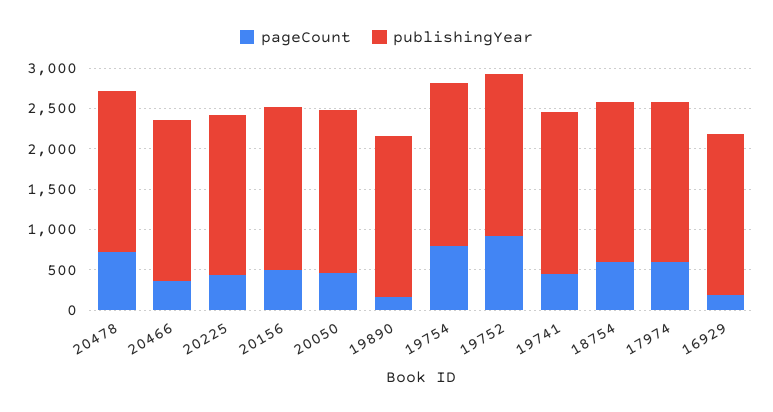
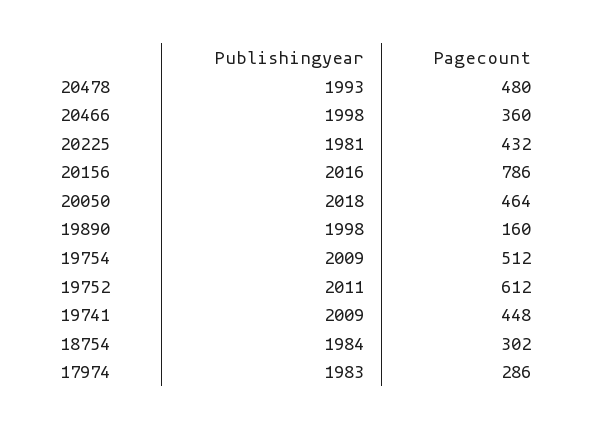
pageCount, 20478: 700 -> 480
pageCount, 20156: 500 -> 786
pageCount, 19754: 800 -> 512
pageCount, 19752: 900 -> 612
pageCount, 18754: 600 -> 302
pageCount, 17974: 600 -> 286
pageCount, 16929: 200 -> none
publishingYear, 16929: 2000 -> none

